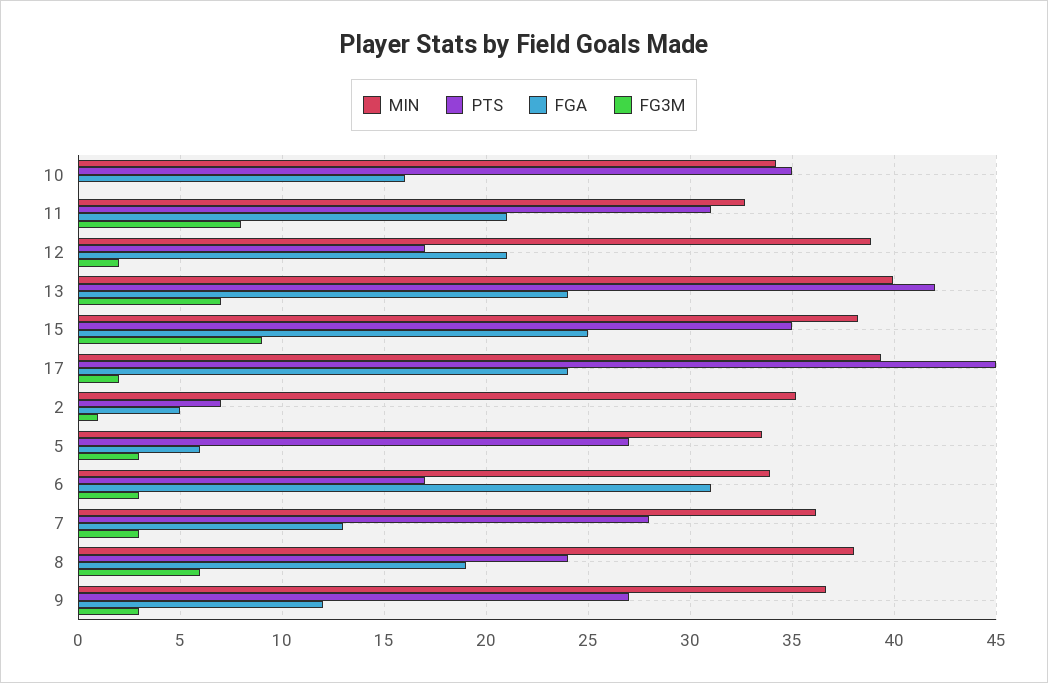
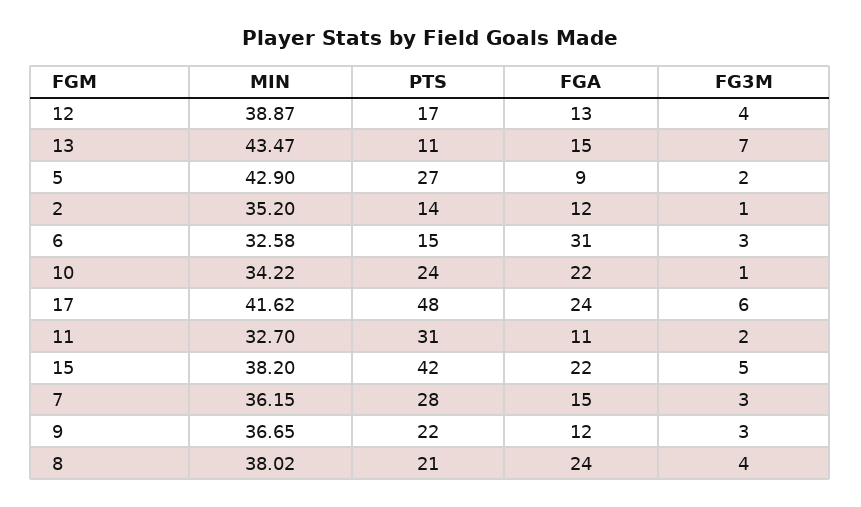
PTS, 10: 35 -> 24
FGA, 10: 16 -> 22
FG3M, 10: 0 -> 1
FGA, 11: 21 -> 11
FG3M, 11: 8 -> 2
FGA, 12: 21 -> 13
FG3M, 12: 2 -> 4
MIN, 13: 40 -> 43.47
PTS, 13: 42 -> 11
FGA, 13: 24 -> 15
PTS, 15: 35 -> 42
FGA, 15: 25 -> 22
FG3M, 15: 9 -> 5
MIN, 17: 39.5 -> 41.62
PTS, 17: 45 -> 48
FG3M, 17: 2 -> 6
PTS, 2: 7 -> 14
FGA, 2: 5 -> 12
MIN, 5: 33.5 -> 42.9
FGA, 5: 6 -> 9
FG3M, 5: 3 -> 2
MIN, 6: 34 -> 32.58
PTS, 6: 17 -> 15
FGA, 7: 13 -> 15
PTS, 8: 24 -> 21
FGA, 8: 19 -> 24
FG3M, 8: 6 -> 4
PTS, 9: 27 -> 22

